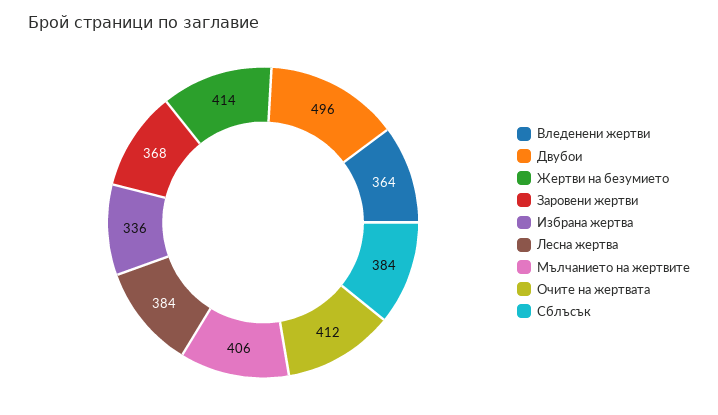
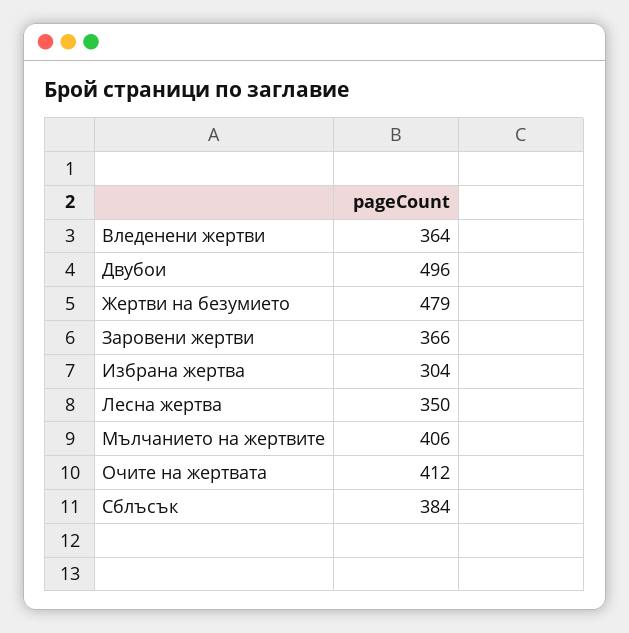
Жертви на безумието: 414 -> 479
Заровени жертви: 368 -> 366
Избрана жертва: 336 -> 304
Лесна жертва: 384 -> 350

